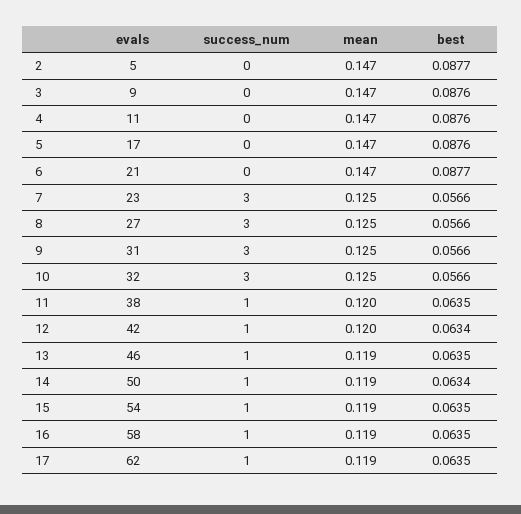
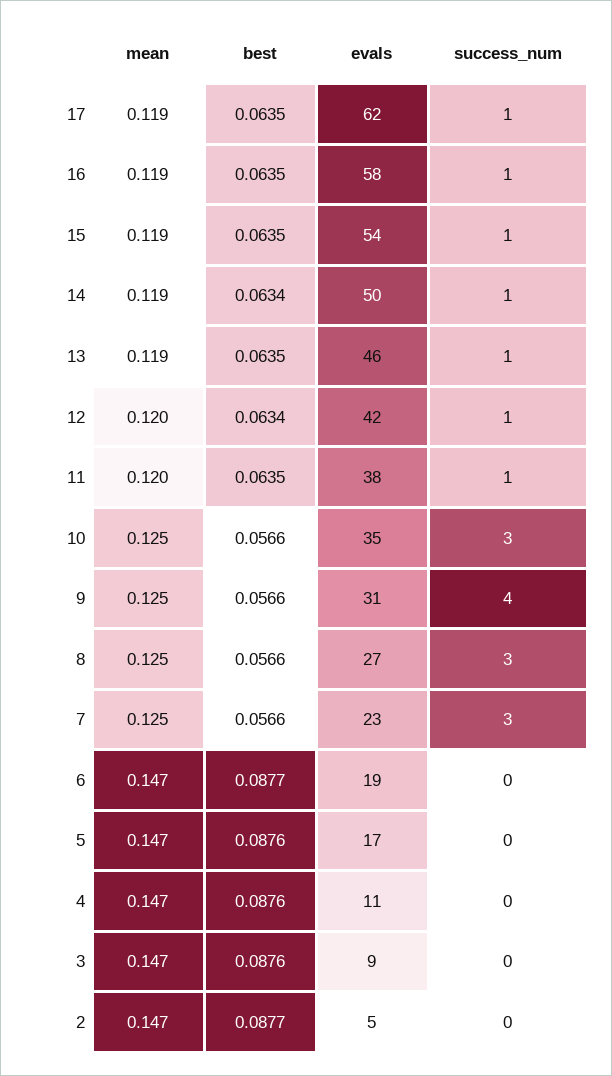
evals, 6: 21 -> 19
success_num, 9: 3 -> 4
evals, 10: 32 -> 35

